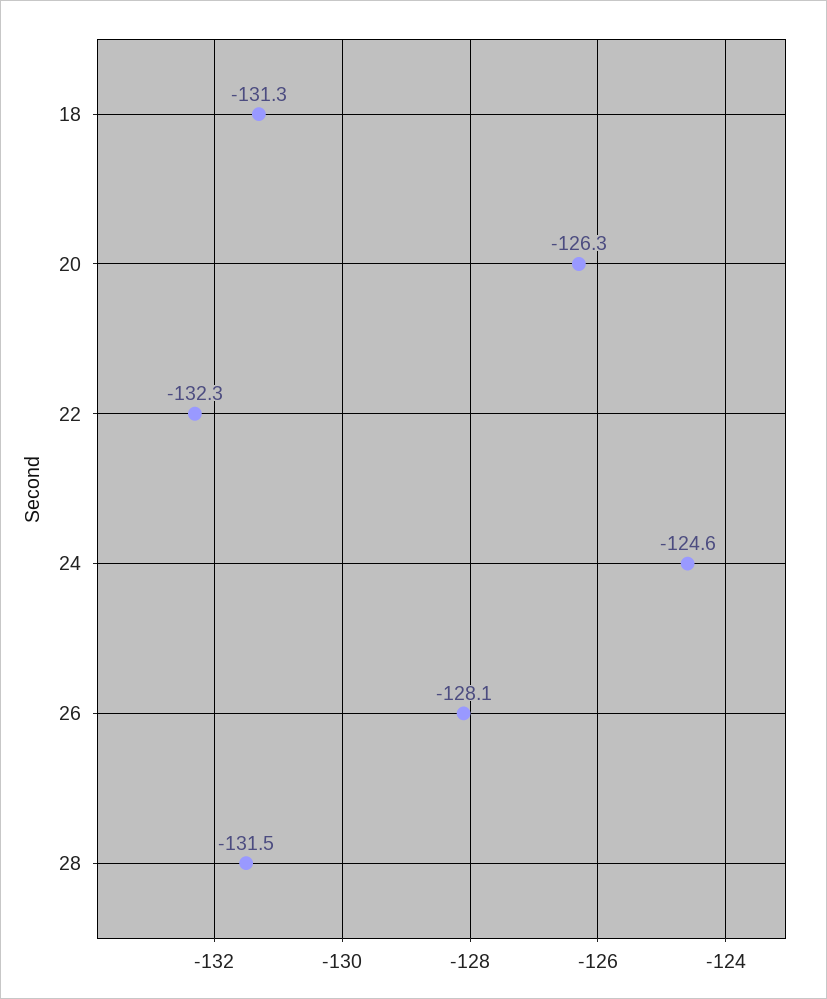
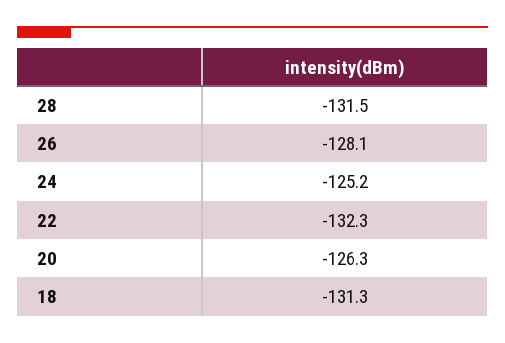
24: -124.6 -> -125.2

